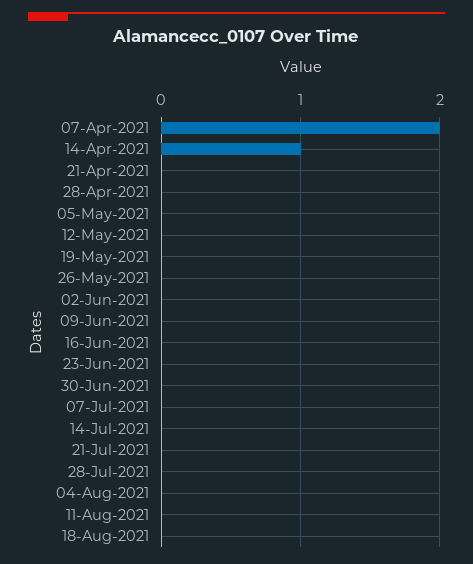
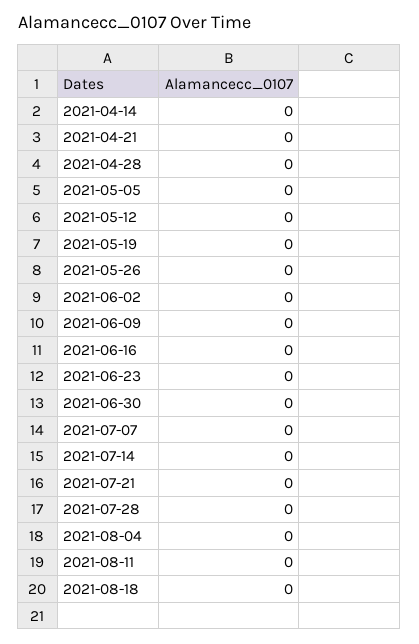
07-Apr-2021: 2 -> none
14-Apr-2021: 1 -> 0

